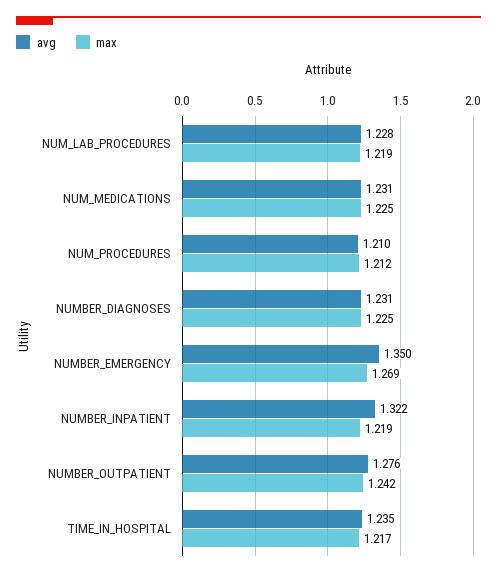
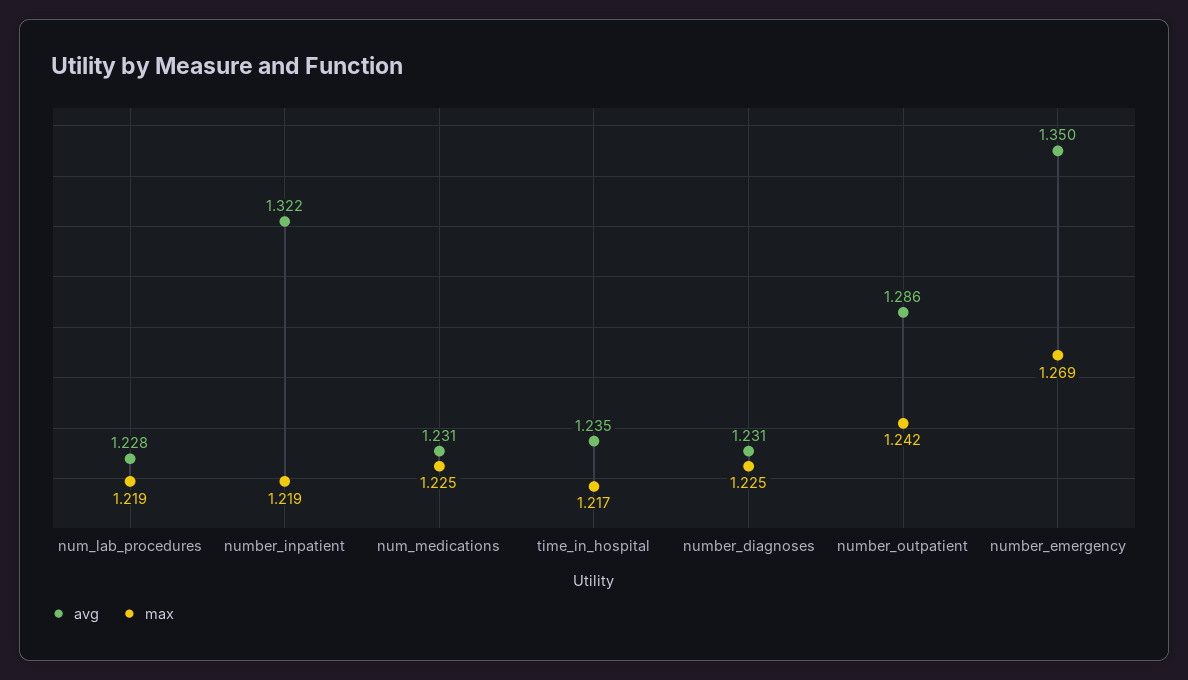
avg, NUM_PROCEDURES: 1.21 -> none
max, NUM_PROCEDURES: 1.212 -> none
avg, NUMBER_OUTPATIENT: 1.276 -> 1.286

